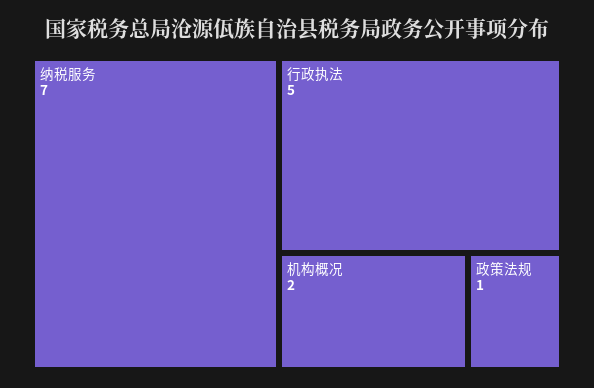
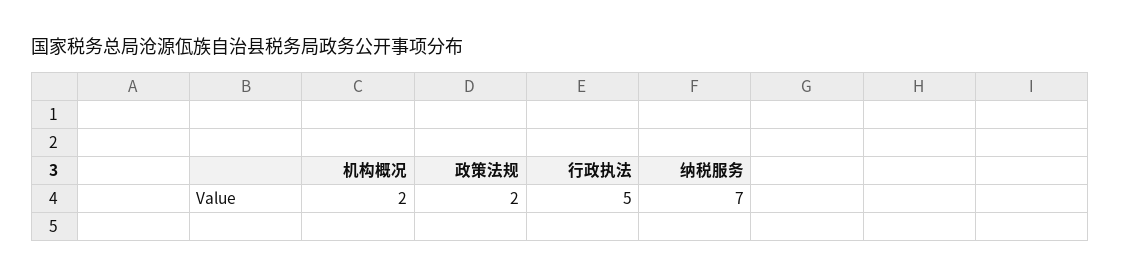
政策法规: 1 -> 2

